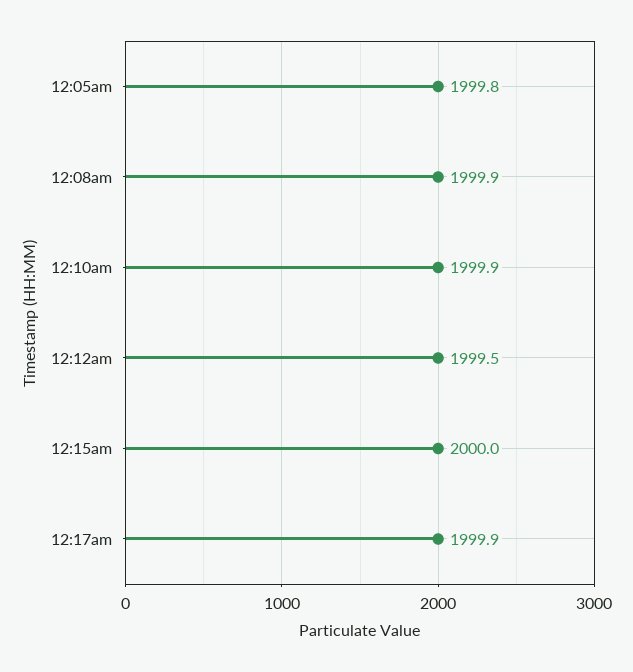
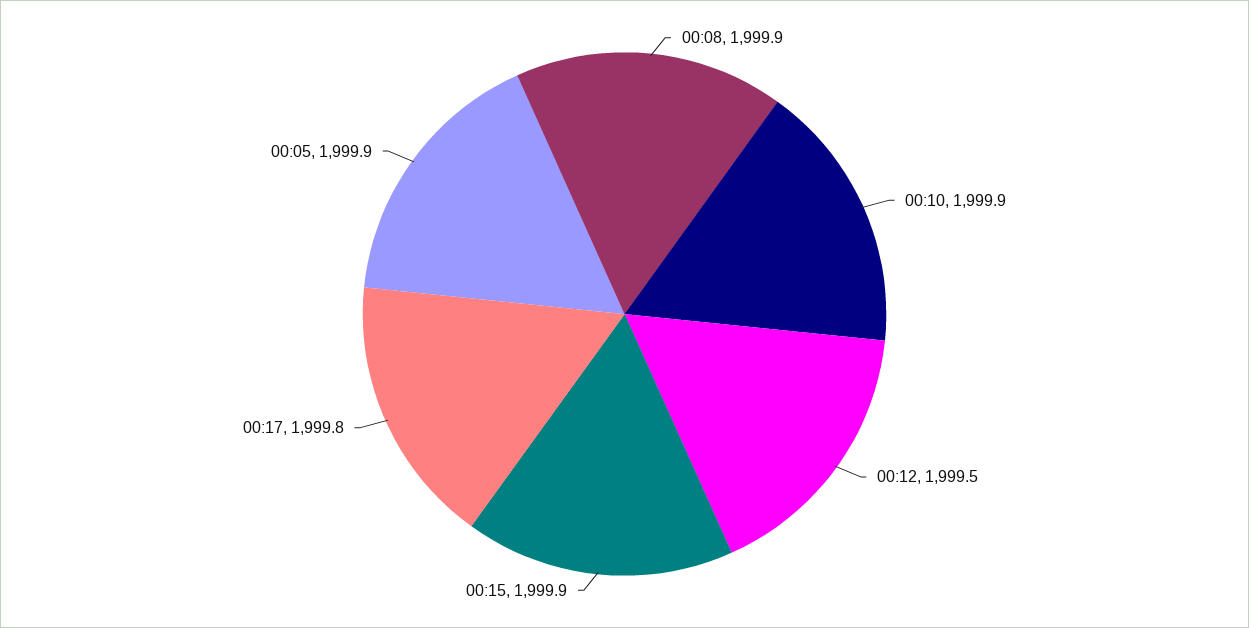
12:05am: 1999.8 -> 1999.9
12:15am: 2000 -> 1999.9
12:17am: 1999.9 -> 1999.8

